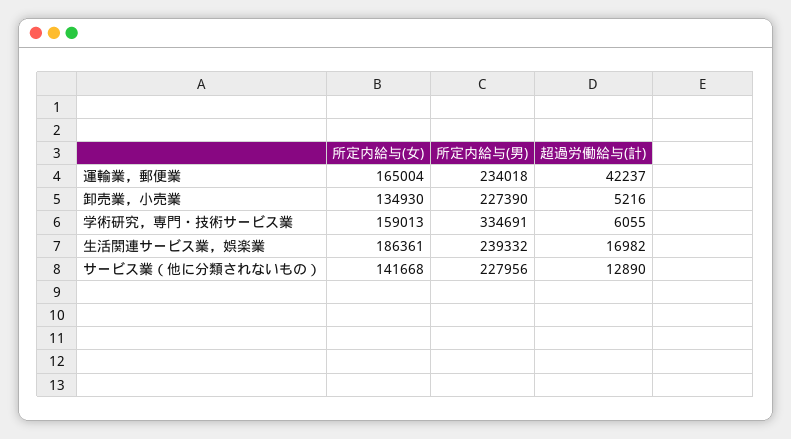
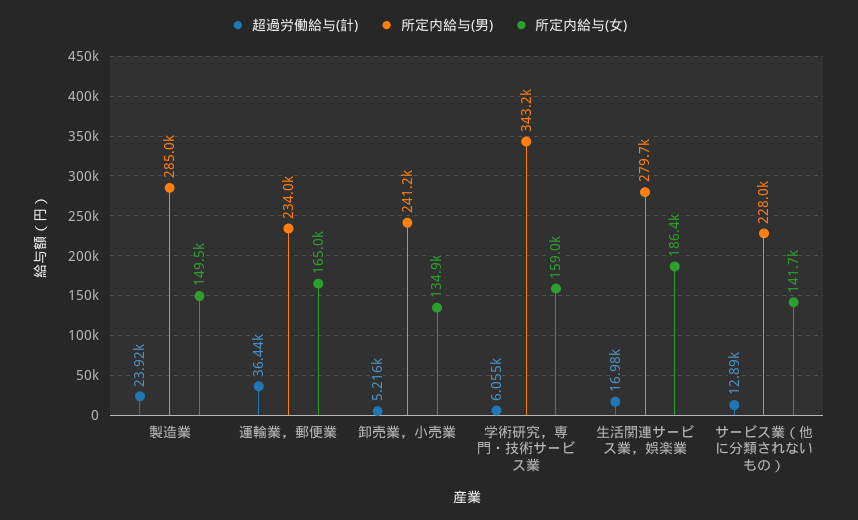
超過労働給与(計), 運輸業，郵便業: 42237 -> 36440
所定内給与(男), 卸売業，小売業: 227390 -> 241200
所定内給与(男), 学術研究，専門・技術サービス業: 334691 -> 343200
所定内給与(男), 生活関連サービス業，娯楽業: 239332 -> 279700
超過労働給与(計), 製造業: none -> 23920
所定内給与(男), 製造業: none -> 285000
所定内給与(女), 製造業: none -> 149500

